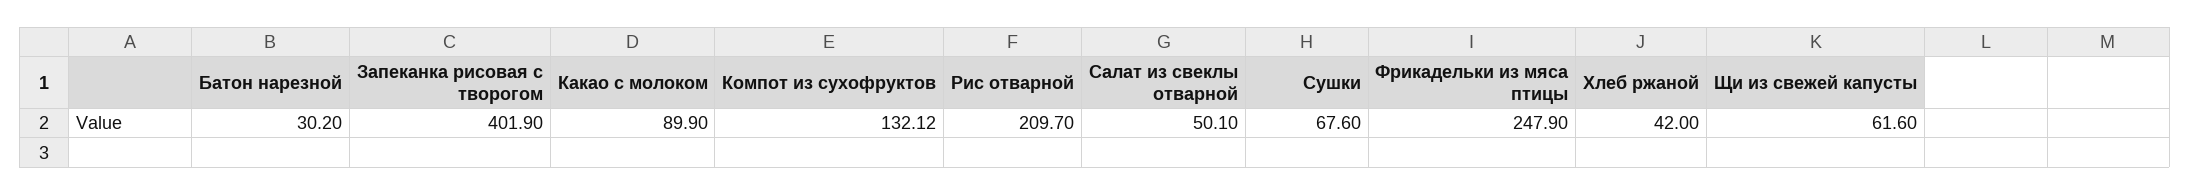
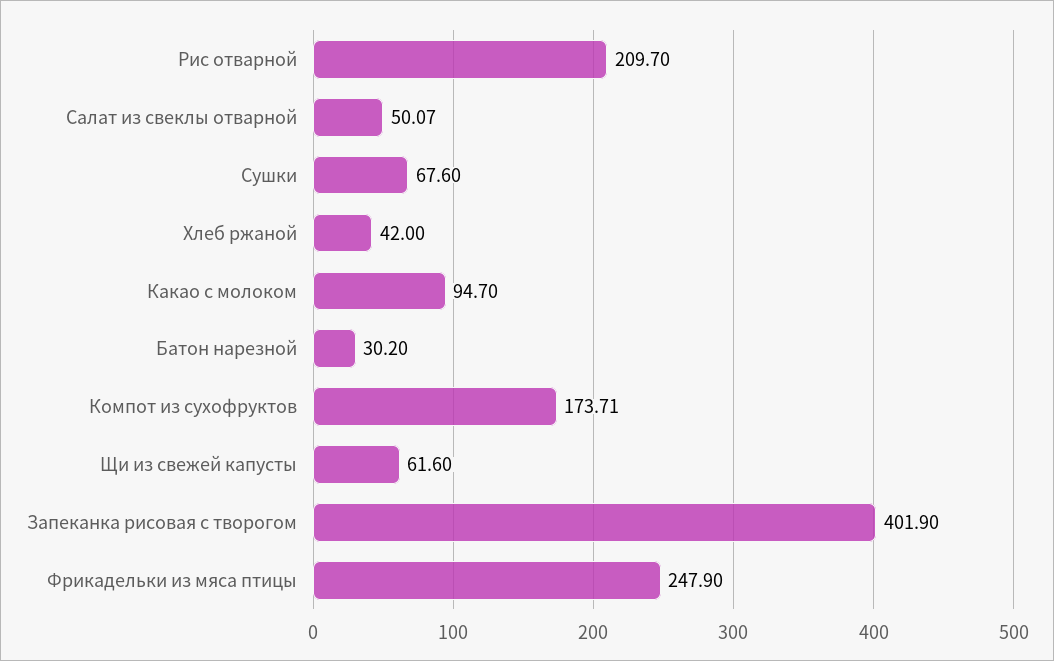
Какао с молоком: 89.9 -> 94.7
Компот из сухофруктов: 132.12 -> 173.71
Салат из свеклы отварной: 50.1 -> 50.07

